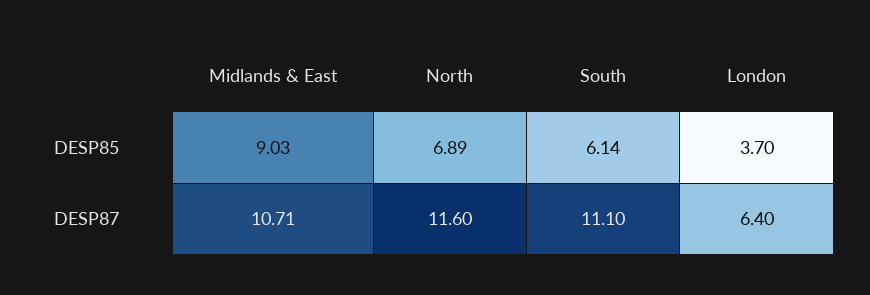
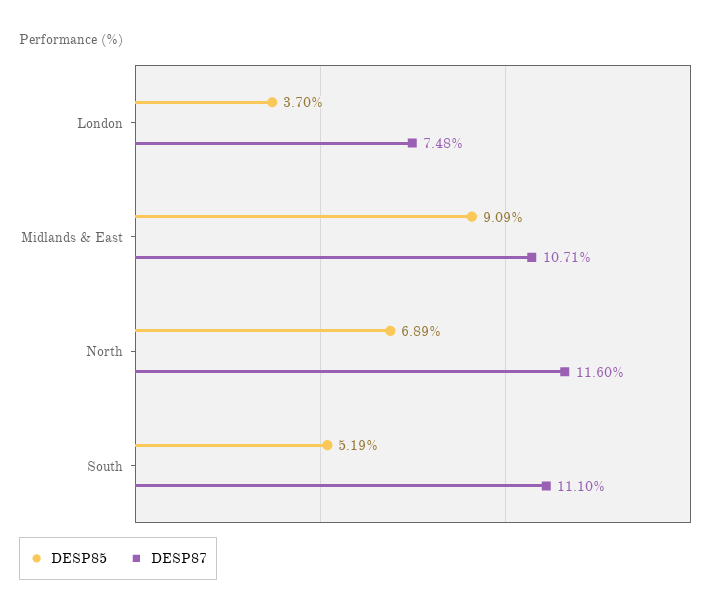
DESP85, Midlands & East: 9.03 -> 9.09
DESP85, South: 6.14 -> 5.19
DESP87, London: 6.4 -> 7.48

